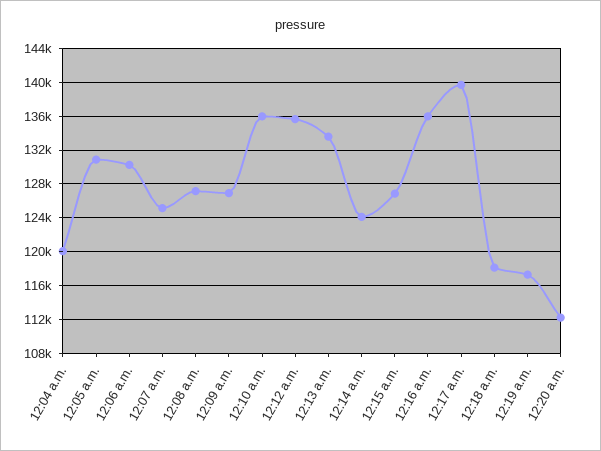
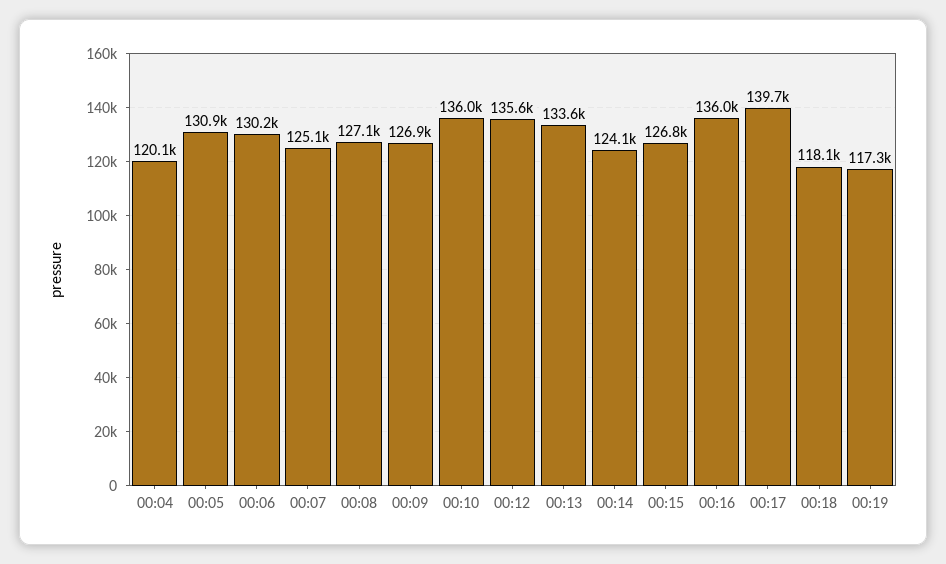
12:20 a.m.: 112000 -> none

